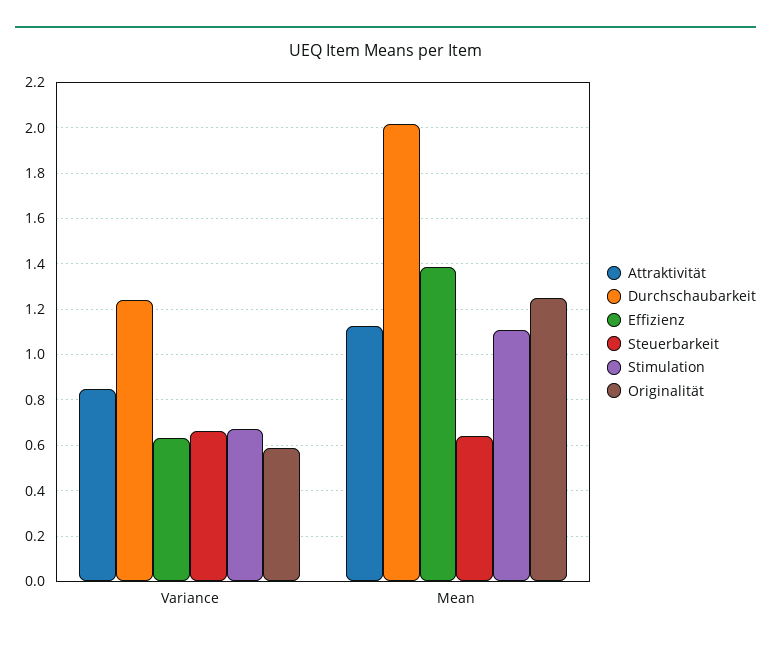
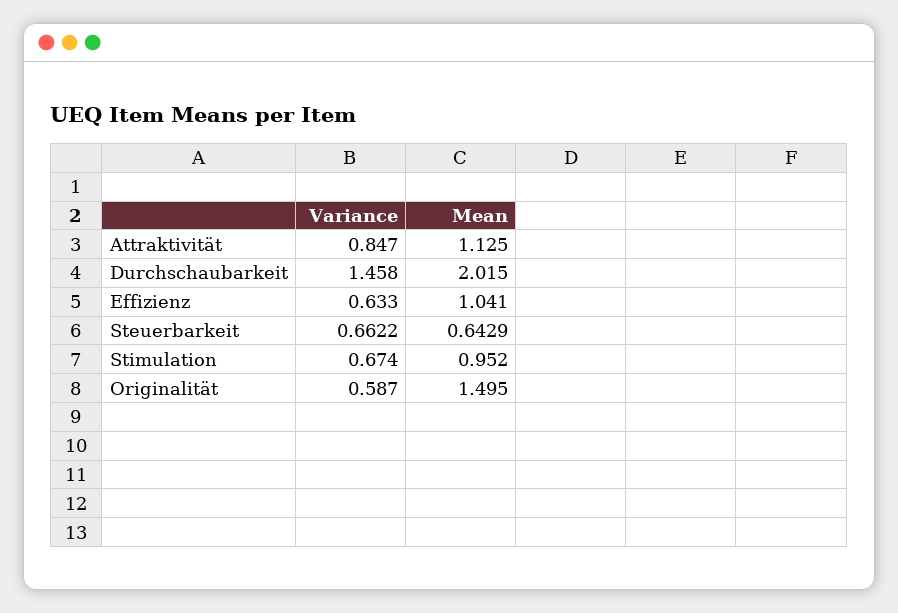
Durchschaubarkeit, Variance: 1.25 -> 1.458
Effizienz, Mean: 1.4 -> 1.041
Stimulation, Mean: 1.1 -> 0.952
Originalität, Mean: 1.25 -> 1.495

